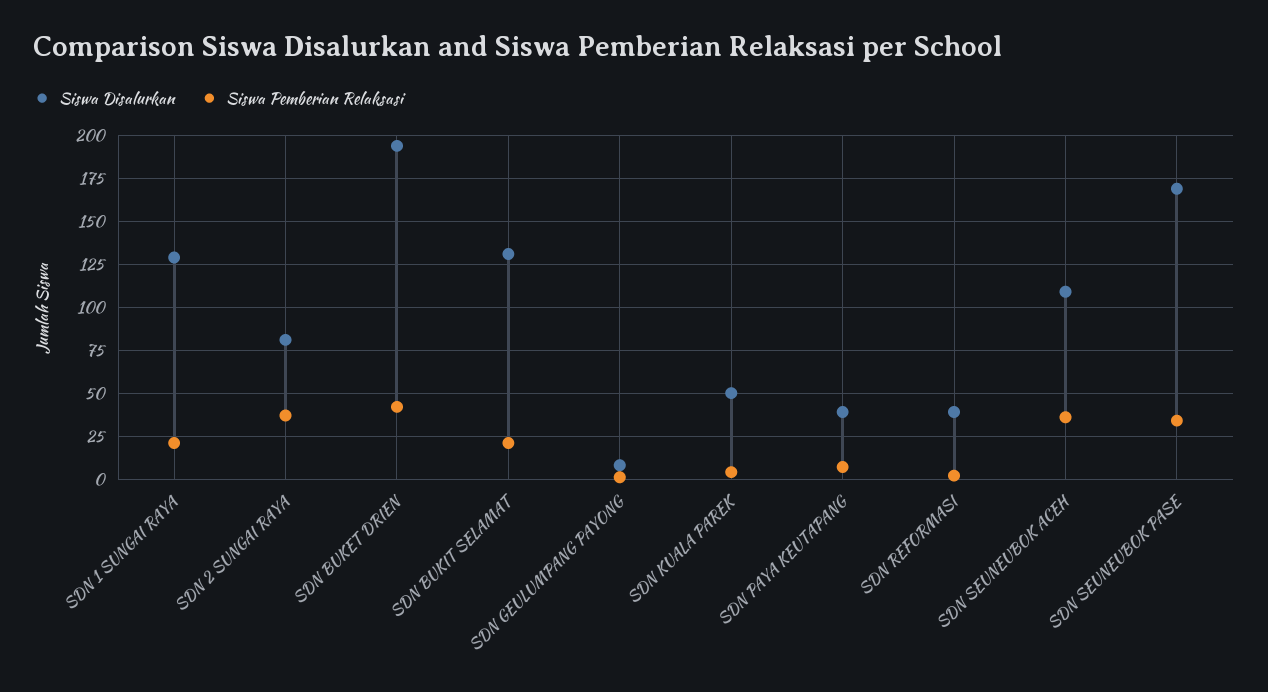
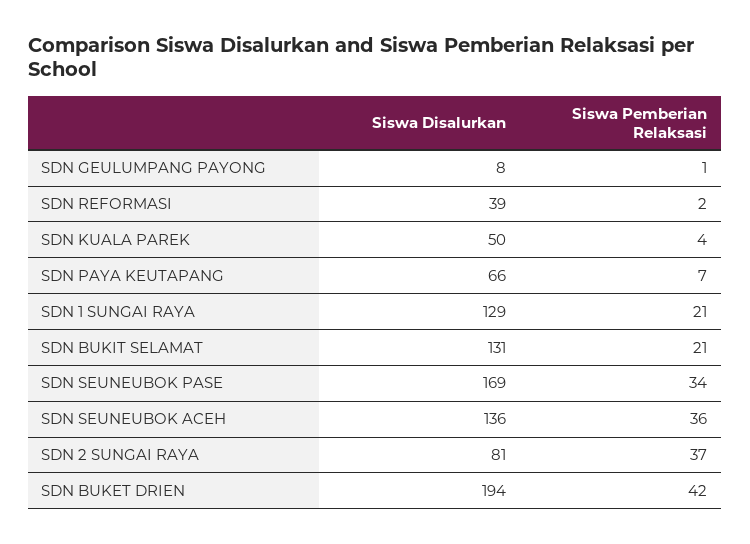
Siswa Disalurkan, SDN PAYA KEUTAPANG: 40 -> 66
Siswa Disalurkan, SDN SEUNEUBOK ACEH: 110 -> 136

